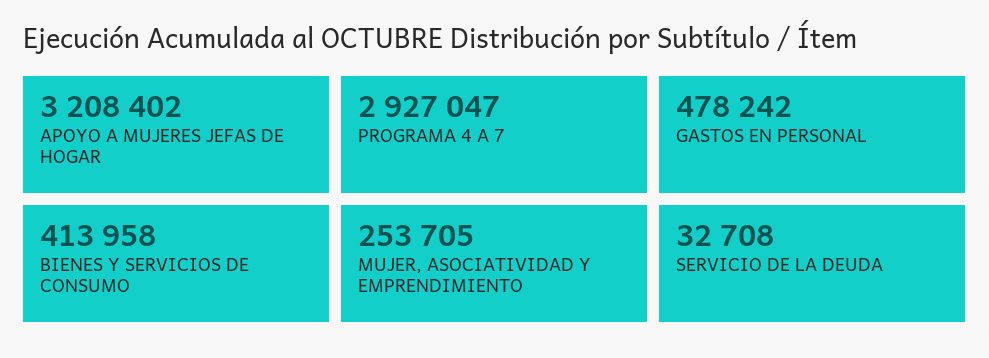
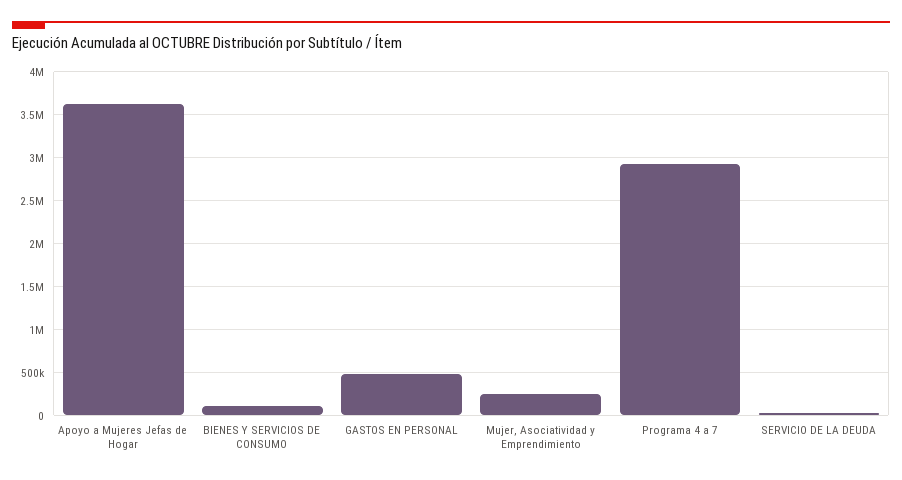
APOYO A MUJERES JEFAS DE HOGAR: 3208402 -> 3600000
BIENES Y SERVICIOS DE CONSUMO: 413958 -> 100000

